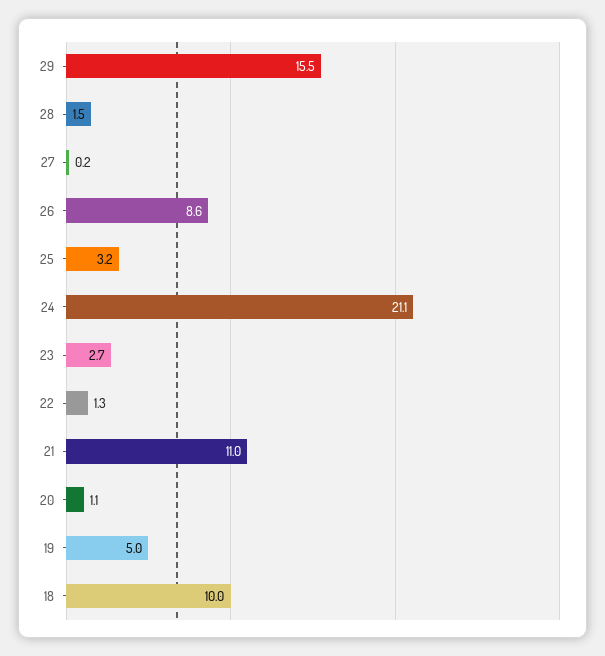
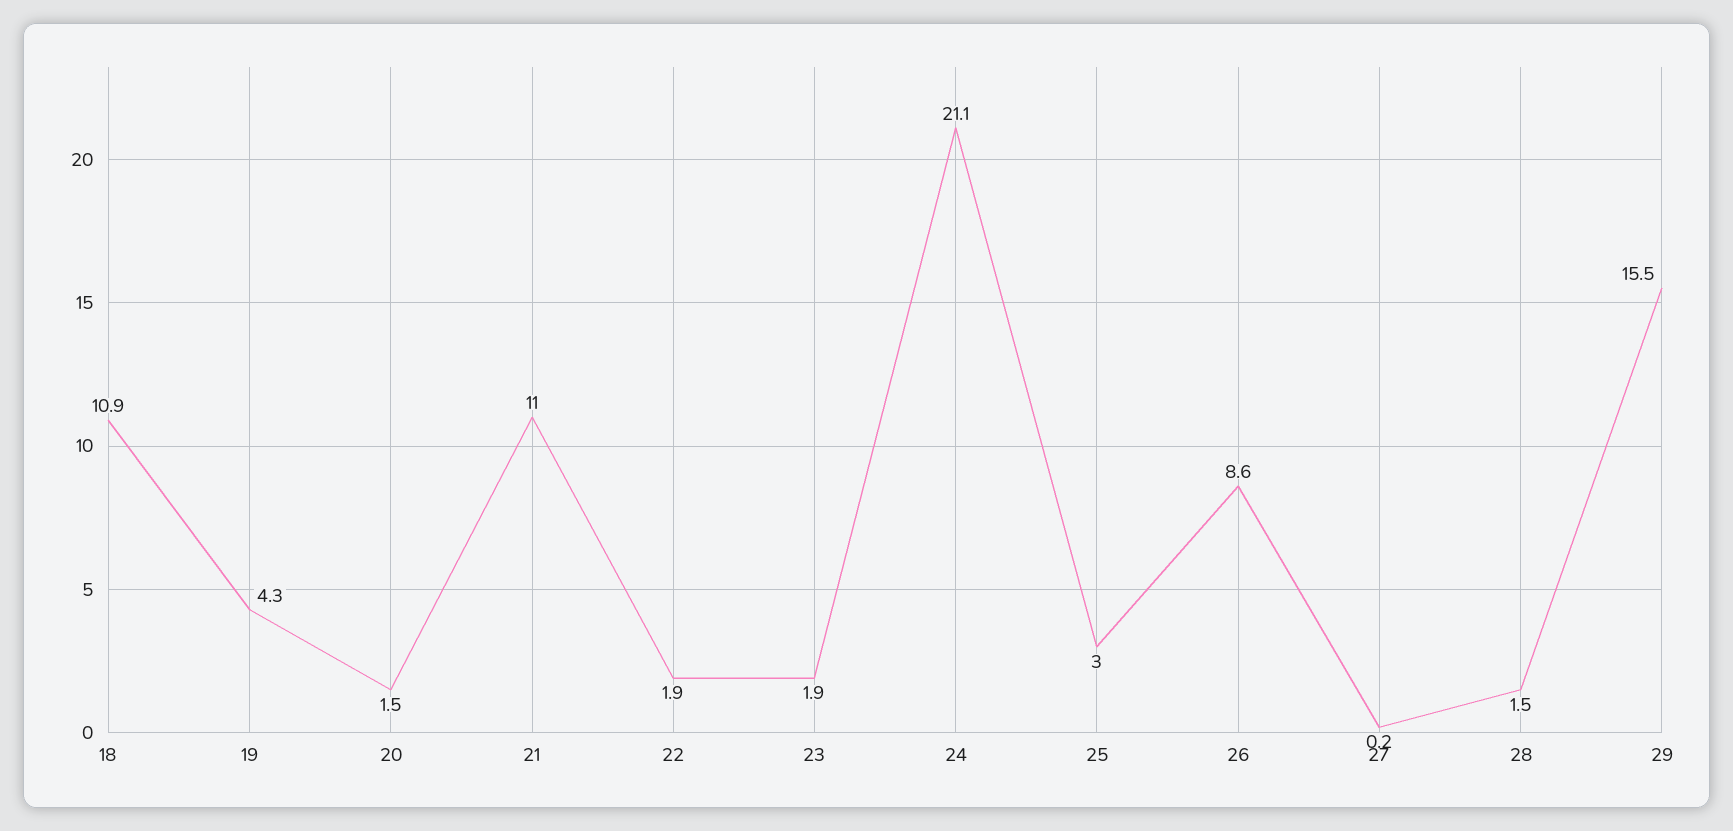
25: 3.2 -> 3
23: 2.7 -> 1.9
22: 1.3 -> 1.9
20: 1.1 -> 1.5
19: 5 -> 4.3
18: 10 -> 10.9

